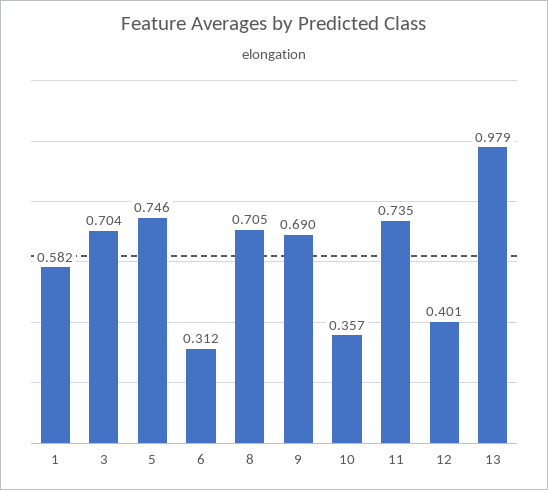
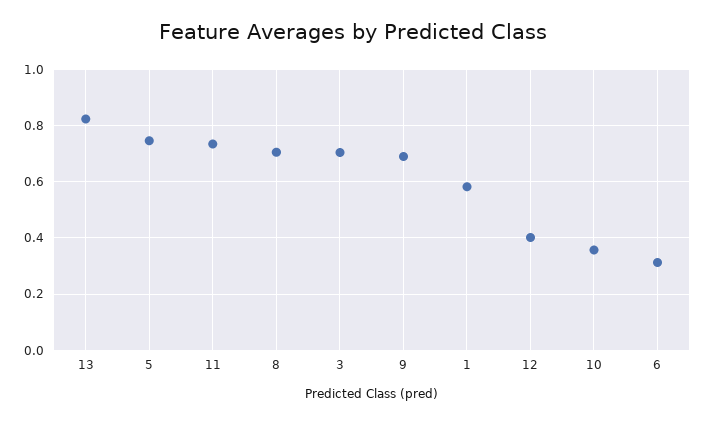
13: 0.979 -> 0.825

